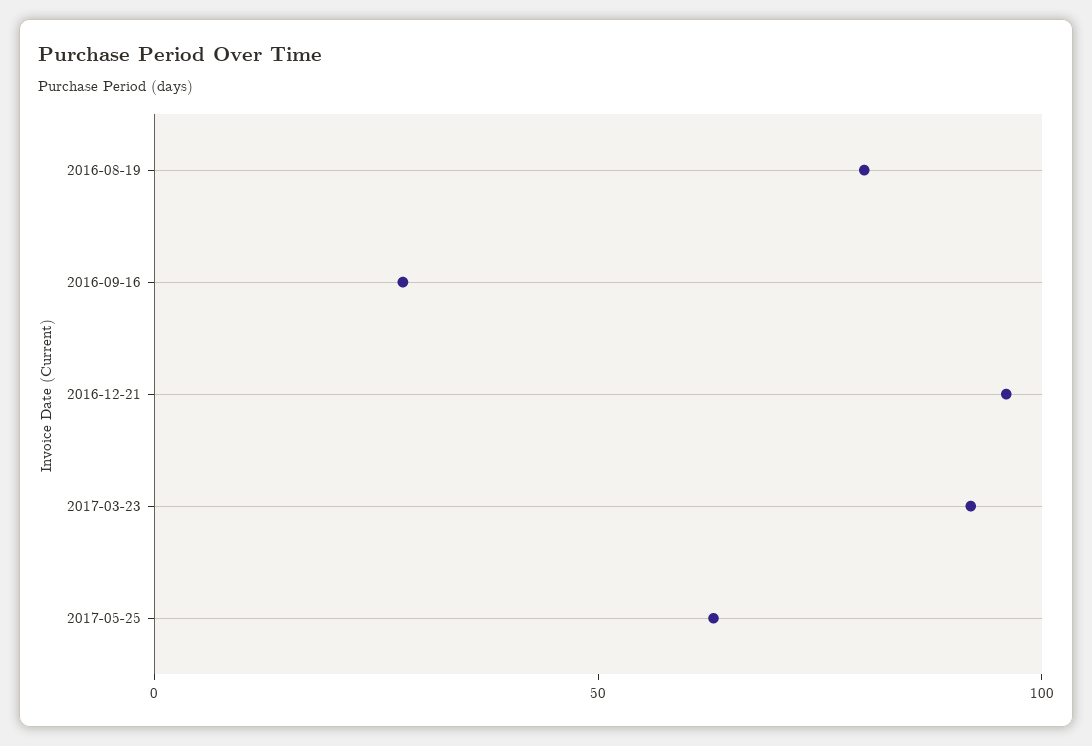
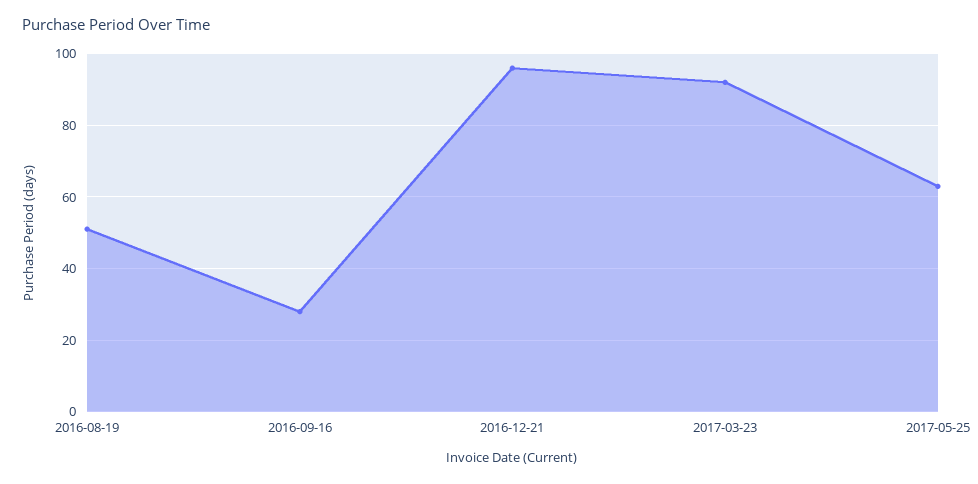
2016-08-19: 80 -> 50

